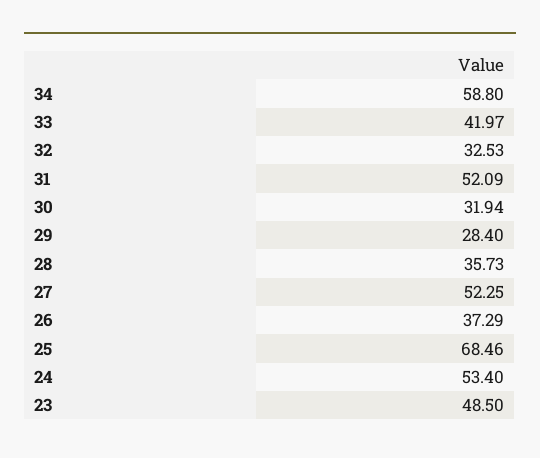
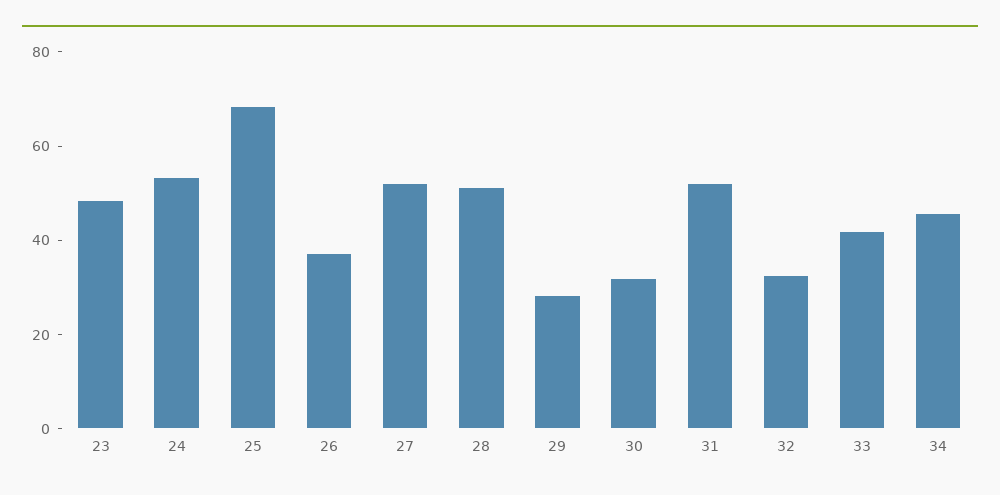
34: 58.8 -> 45
28: 35.73 -> 50

